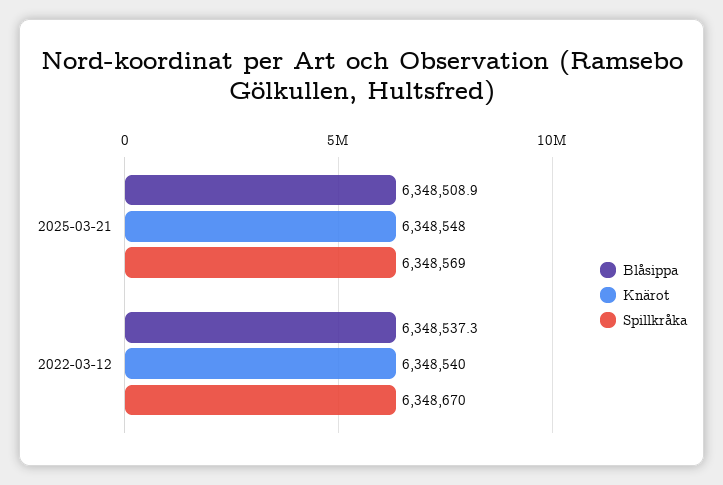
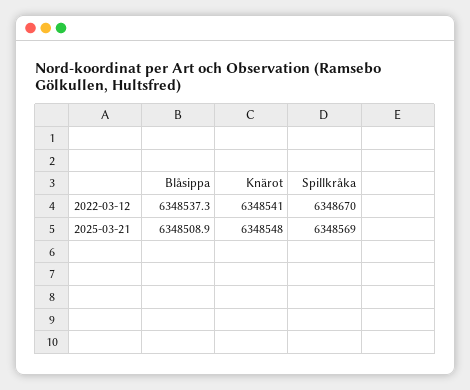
Knärot, 2022-03-12: 6348540 -> 6348541

